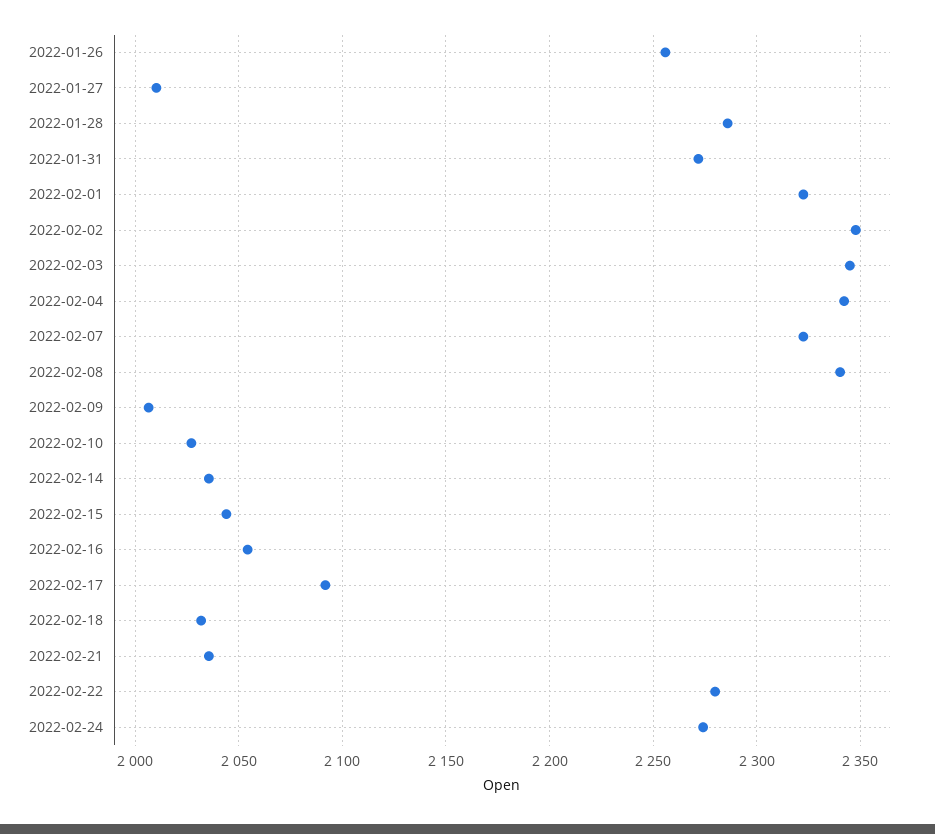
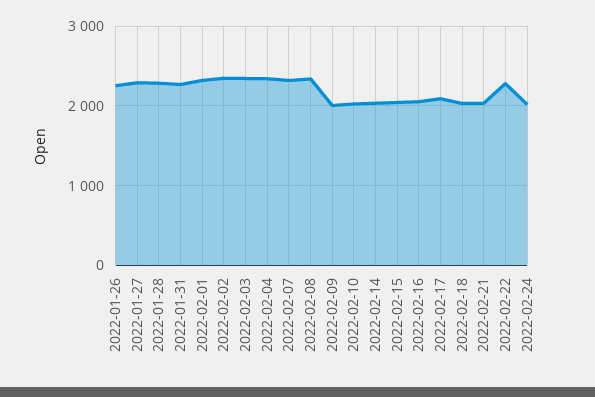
2022-01-27: 2010 -> 2300
2022-02-24: 2275 -> 2000

